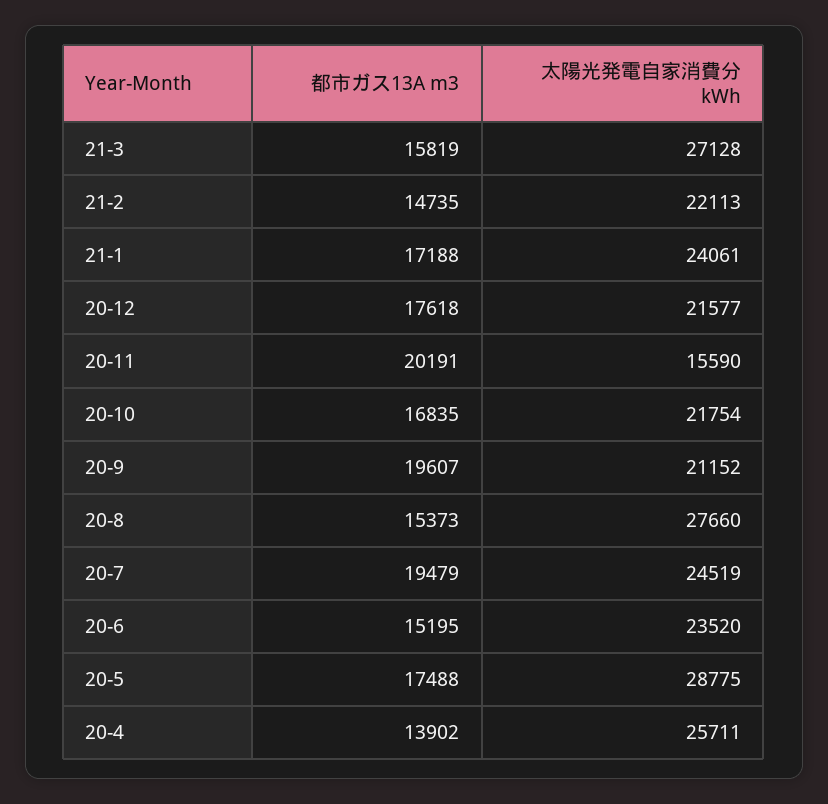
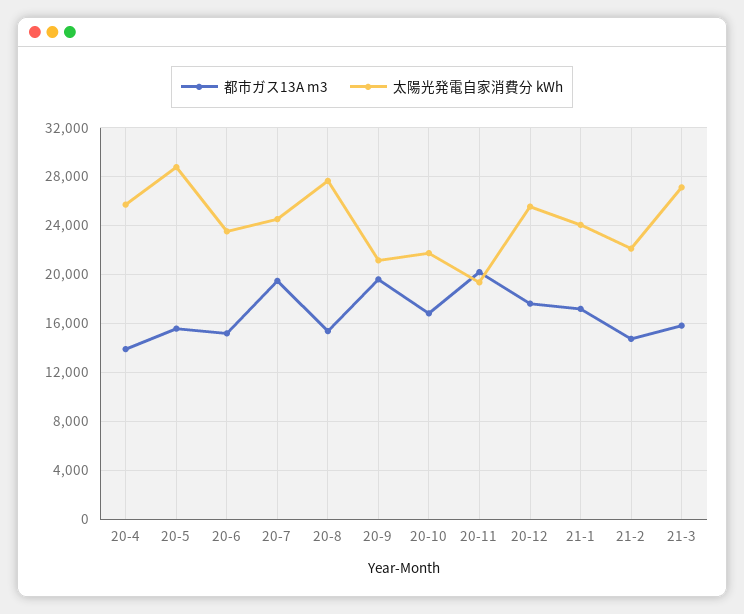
太陽光発電自家消費分 kWh, 20-12: 21577 -> 25500
太陽光発電自家消費分 kWh, 20-11: 15590 -> 19500
都市ガス13A m3, 20-5: 17488 -> 15500

